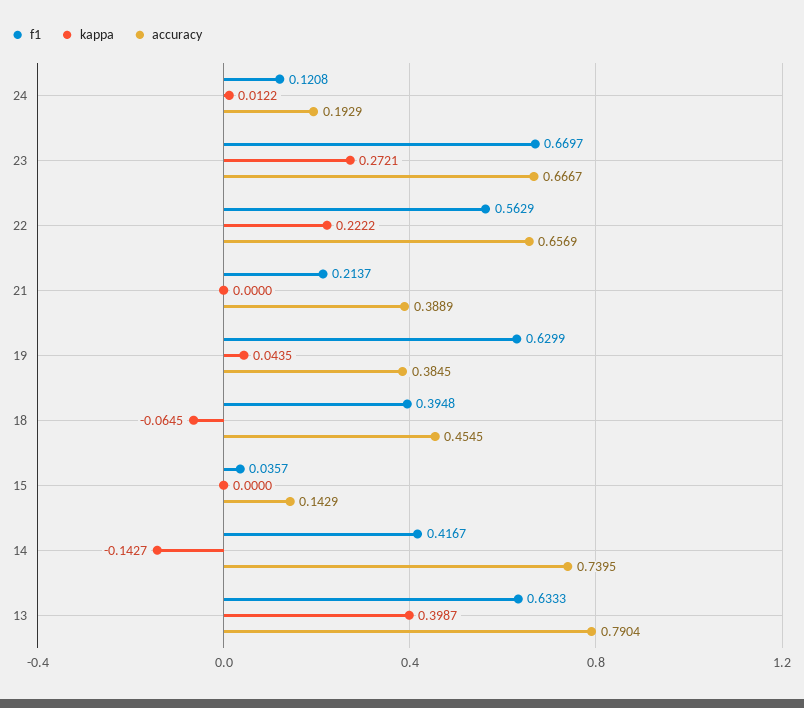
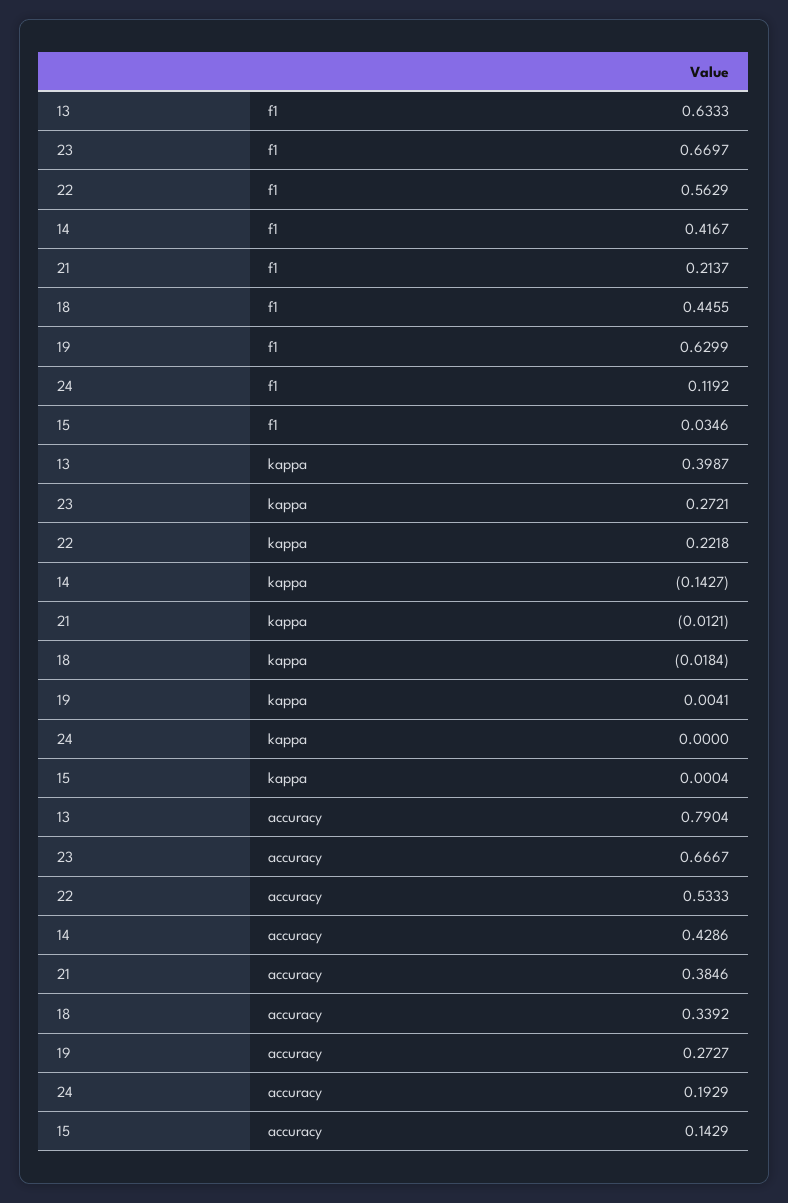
f1, 24: 0.1208 -> 0.1192
kappa, 24: 0.0122 -> 0
kappa, 22: 0.2222 -> 0.2218
accuracy, 22: 0.6569 -> 0.5333
kappa, 21: 0 -> -0.0121
accuracy, 21: 0.3889 -> 0.3846
kappa, 19: 0.0435 -> 0.0041
accuracy, 19: 0.3845 -> 0.2727
f1, 18: 0.3948 -> 0.4455
kappa, 18: -0.0645 -> -0.0184
accuracy, 18: 0.4545 -> 0.3392
f1, 15: 0.0357 -> 0.0346
kappa, 15: 0 -> 0.0004
accuracy, 14: 0.7395 -> 0.4286

